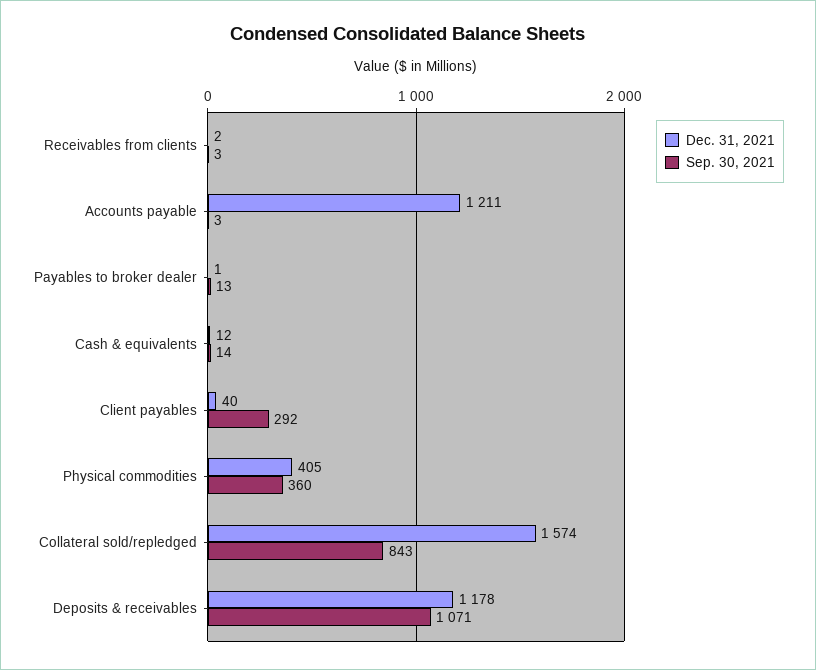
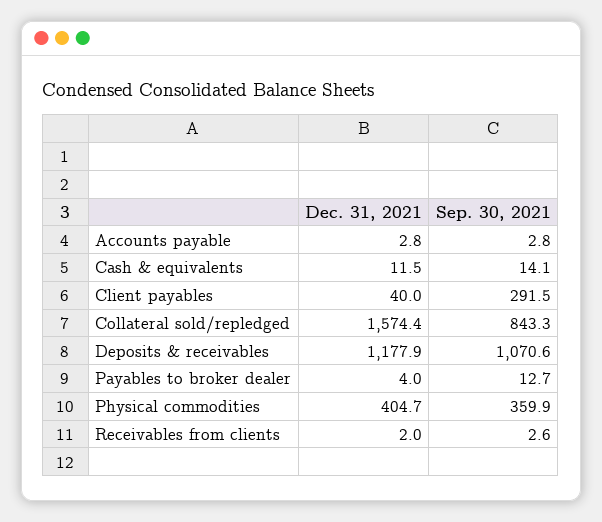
Dec. 31, 2021, Accounts payable: 1211 -> 2.8
Dec. 31, 2021, Payables to broker dealer: 1 -> 4

